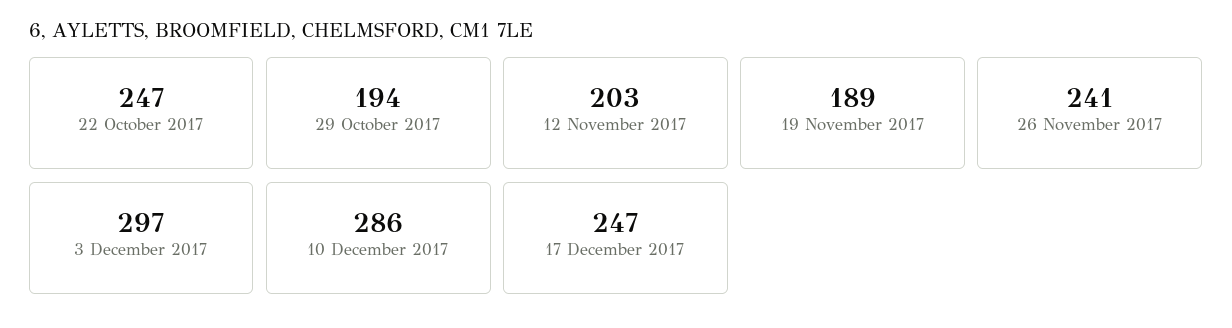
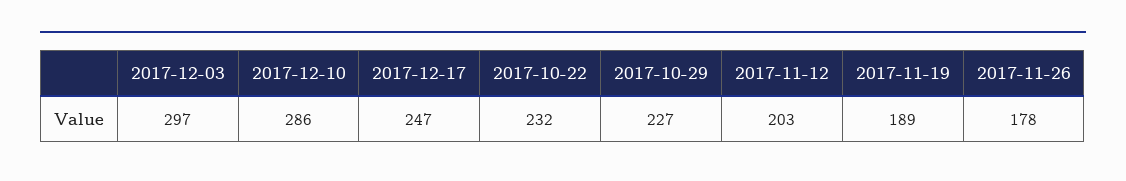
22 October 2017: 247 -> 232
29 October 2017: 194 -> 227
26 November 2017: 241 -> 178

